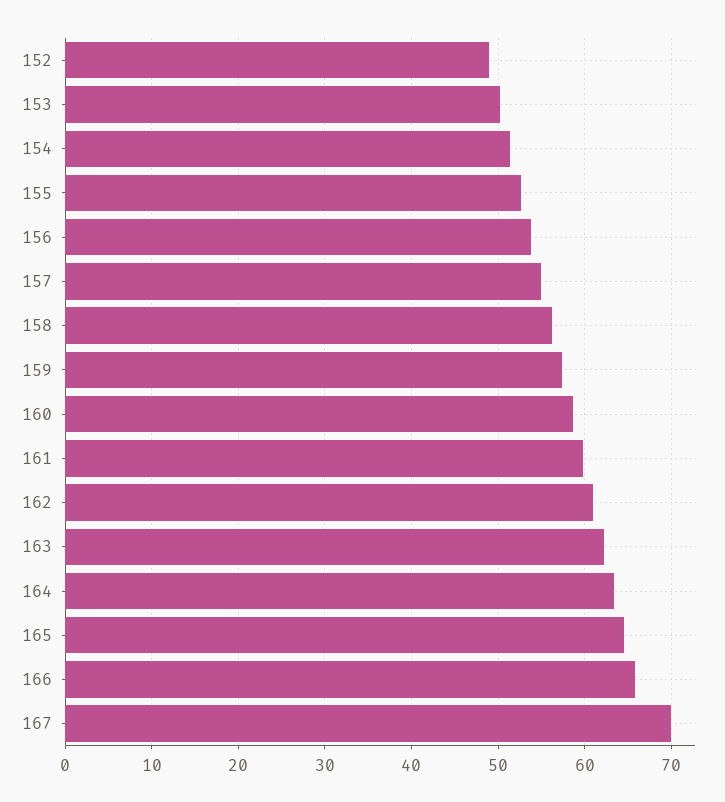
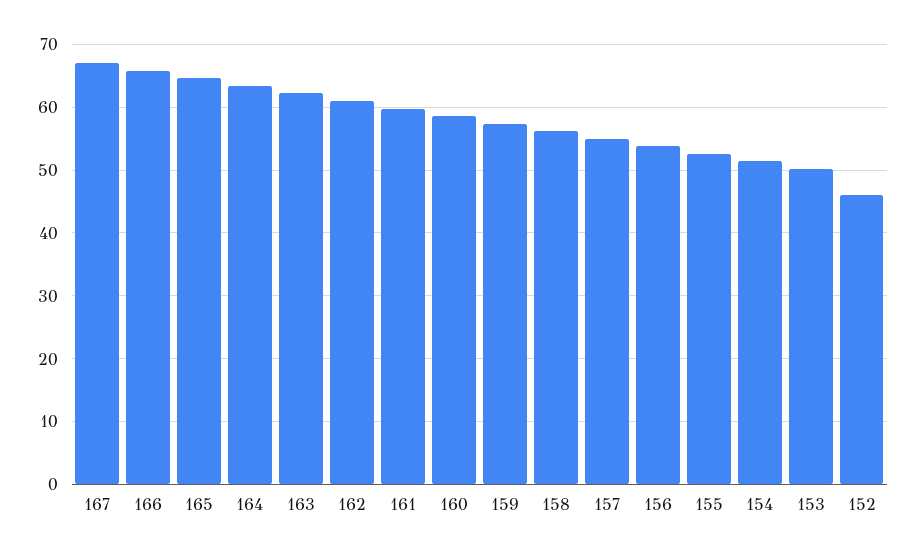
152: 49 -> 46
167: 70 -> 67

